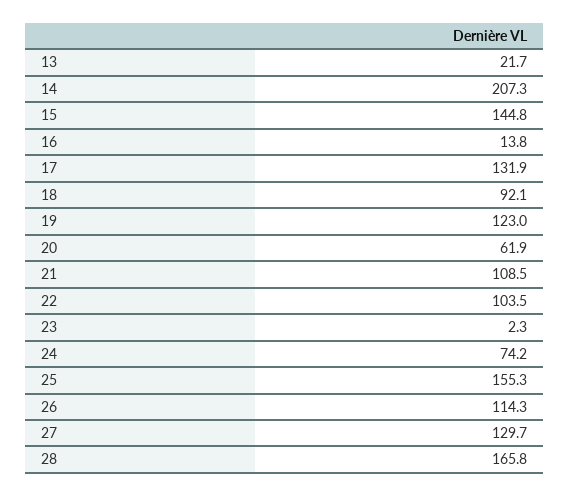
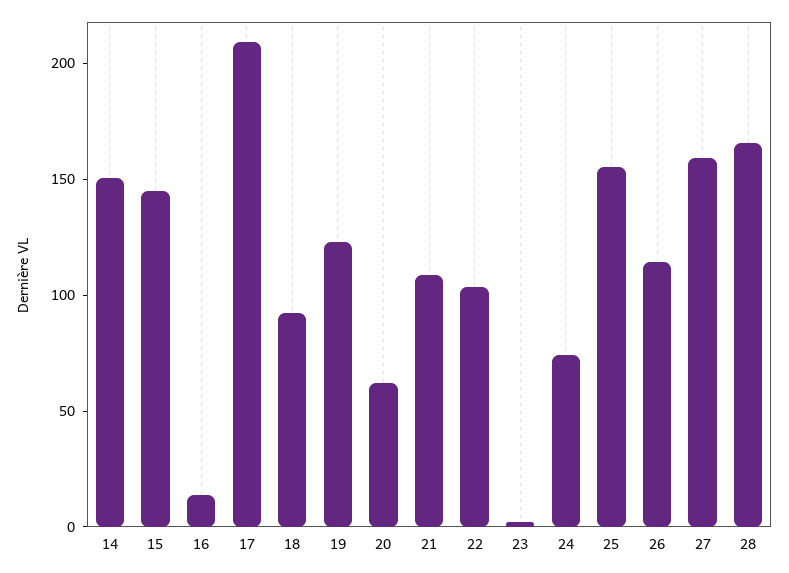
13: 21.7 -> none
14: 207.3 -> 150
17: 131.9 -> 210
27: 129.7 -> 160

